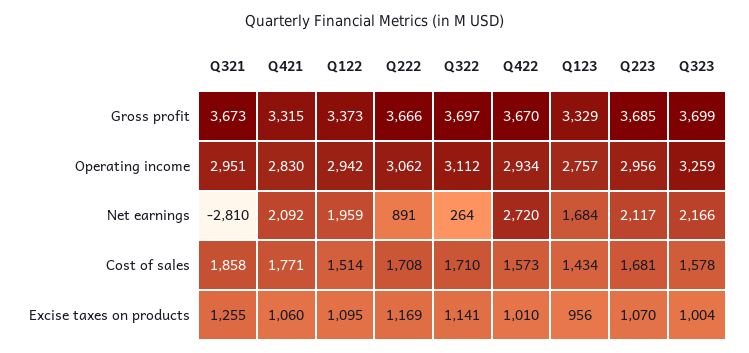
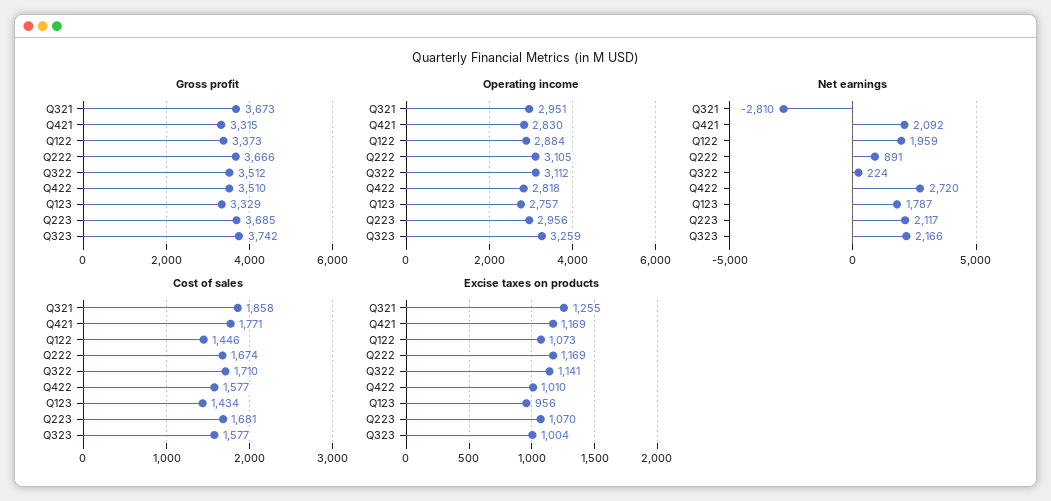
Gross profit, Q322: 3697 -> 3512
Gross profit, Q422: 3670 -> 3510
Gross profit, Q323: 3699 -> 3742
Operating income, Q122: 2942 -> 2884
Operating income, Q222: 3062 -> 3105
Operating income, Q422: 2934 -> 2818
Net earnings, Q322: 264 -> 224
Net earnings, Q123: 1684 -> 1787
Cost of sales, Q122: 1514 -> 1446
Cost of sales, Q222: 1708 -> 1674
Cost of sales, Q422: 1573 -> 1577
Cost of sales, Q323: 1578 -> 1577
Excise taxes on products, Q421: 1060 -> 1169
Excise taxes on products, Q122: 1095 -> 1073

